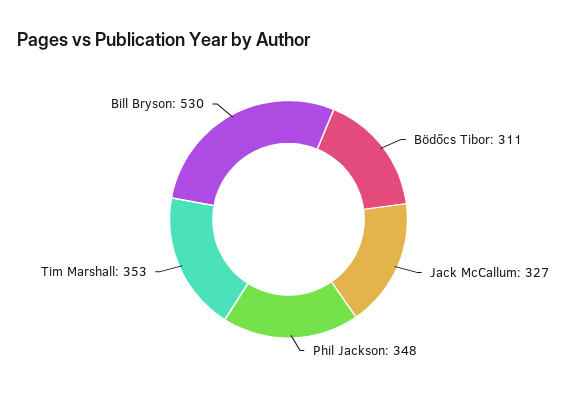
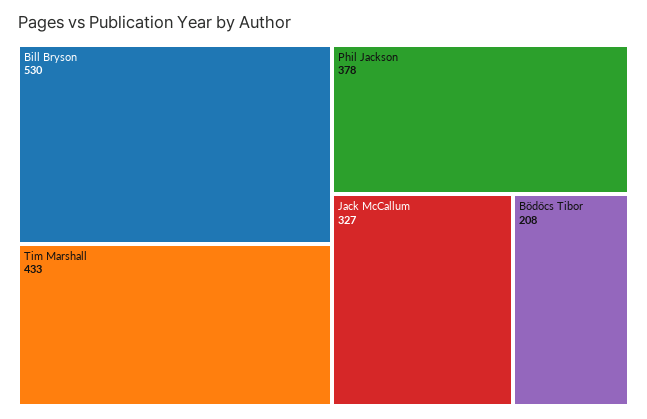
Bödőcs Tibor: 311 -> 208
Phil Jackson: 348 -> 378
Tim Marshall: 353 -> 433

